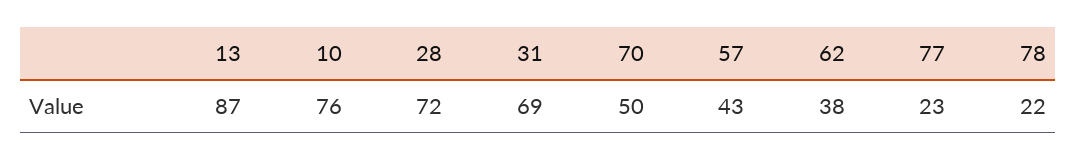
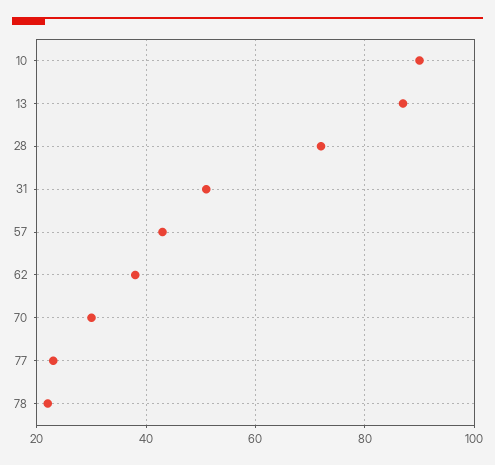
10: 76 -> 90
31: 69 -> 50
70: 50 -> 30

